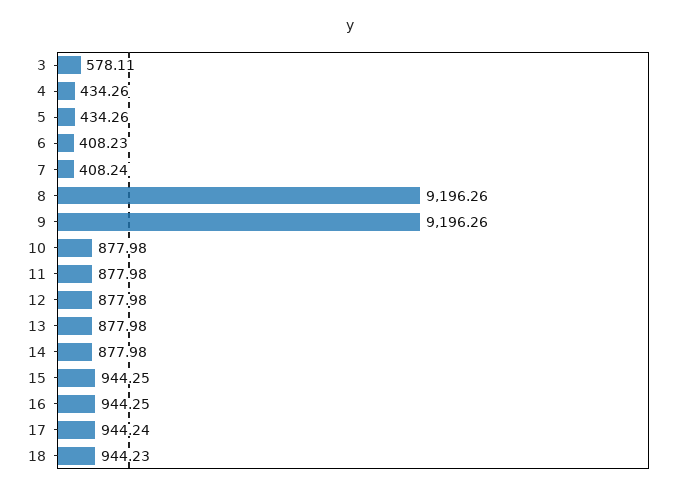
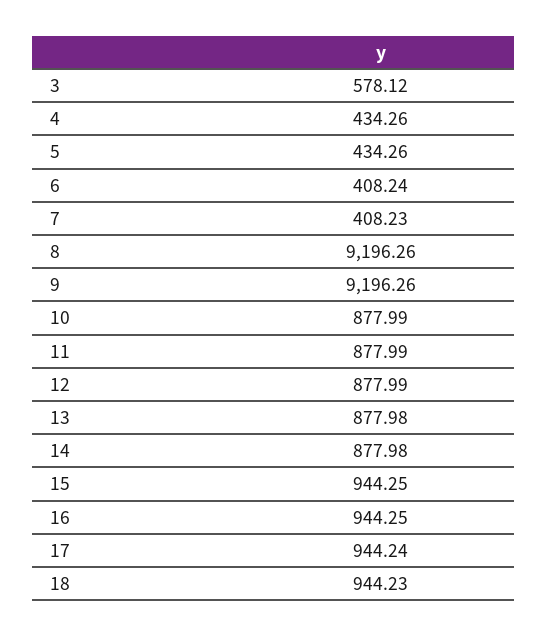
3: 578.11 -> 578.12
6: 408.23 -> 408.24
7: 408.24 -> 408.23
10: 877.98 -> 877.99
11: 877.98 -> 877.99
12: 877.98 -> 877.99

